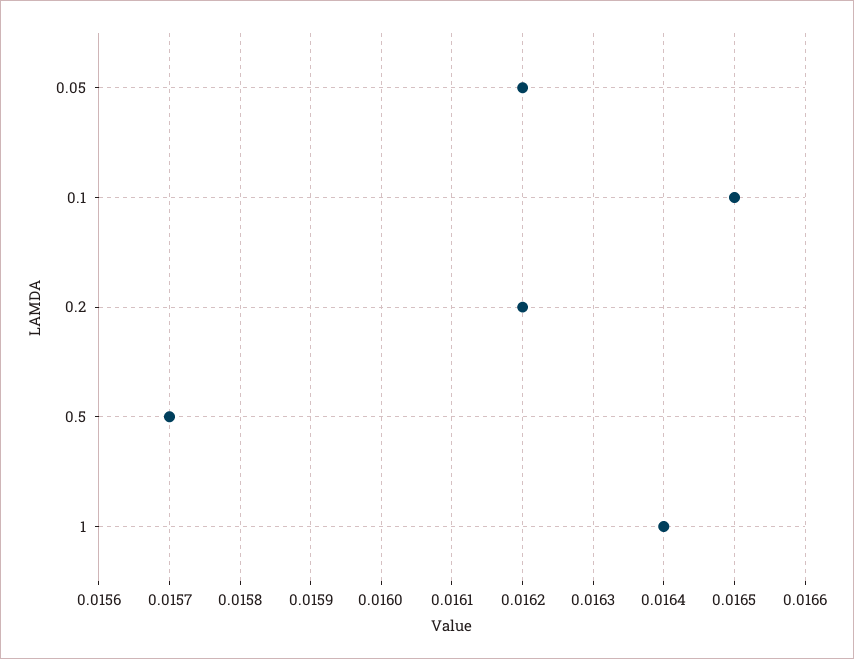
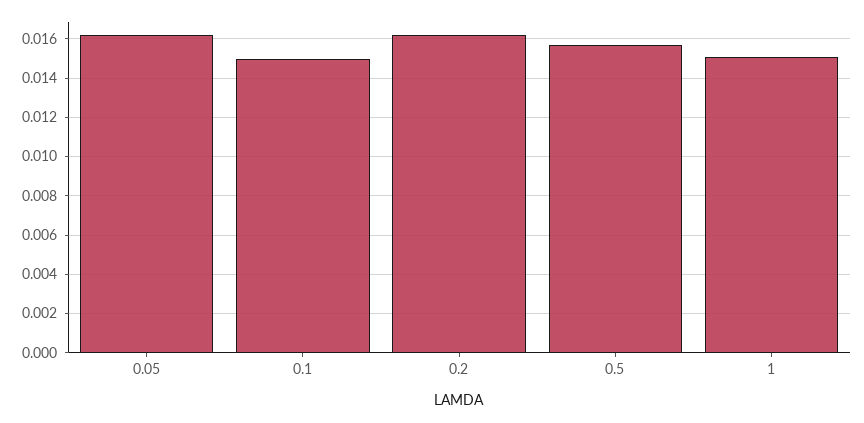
0.1: 0.0165 -> 0.015
1: 0.0164 -> 0.015

